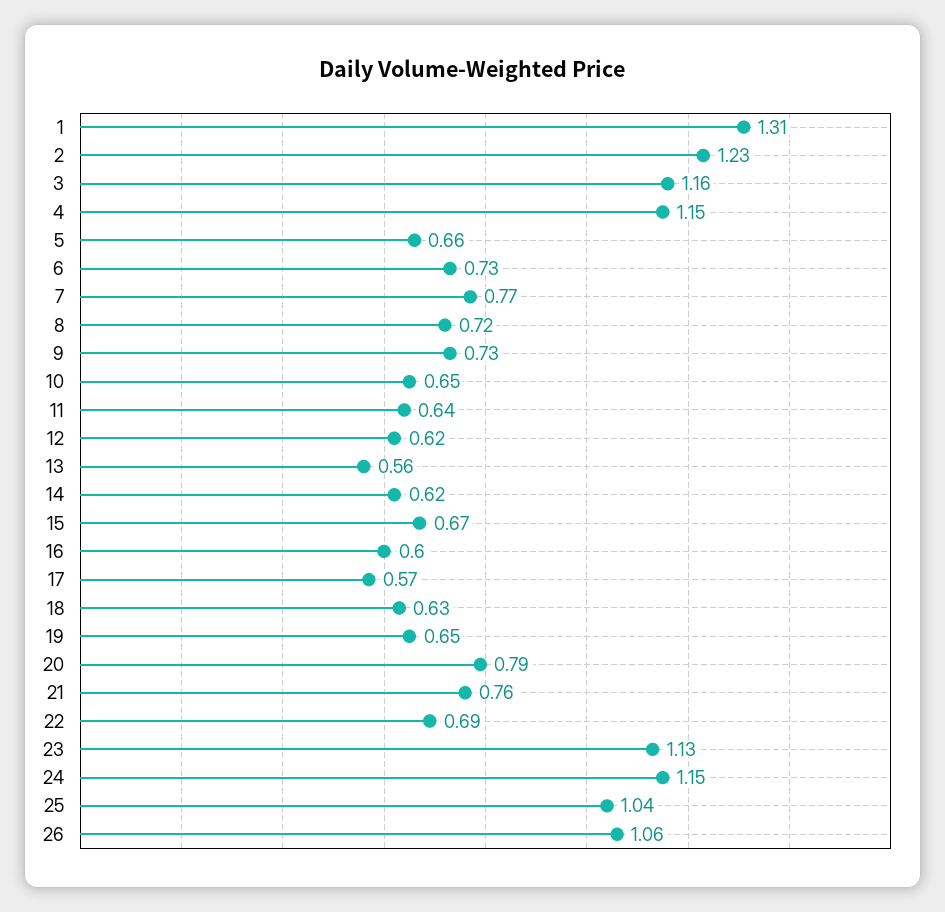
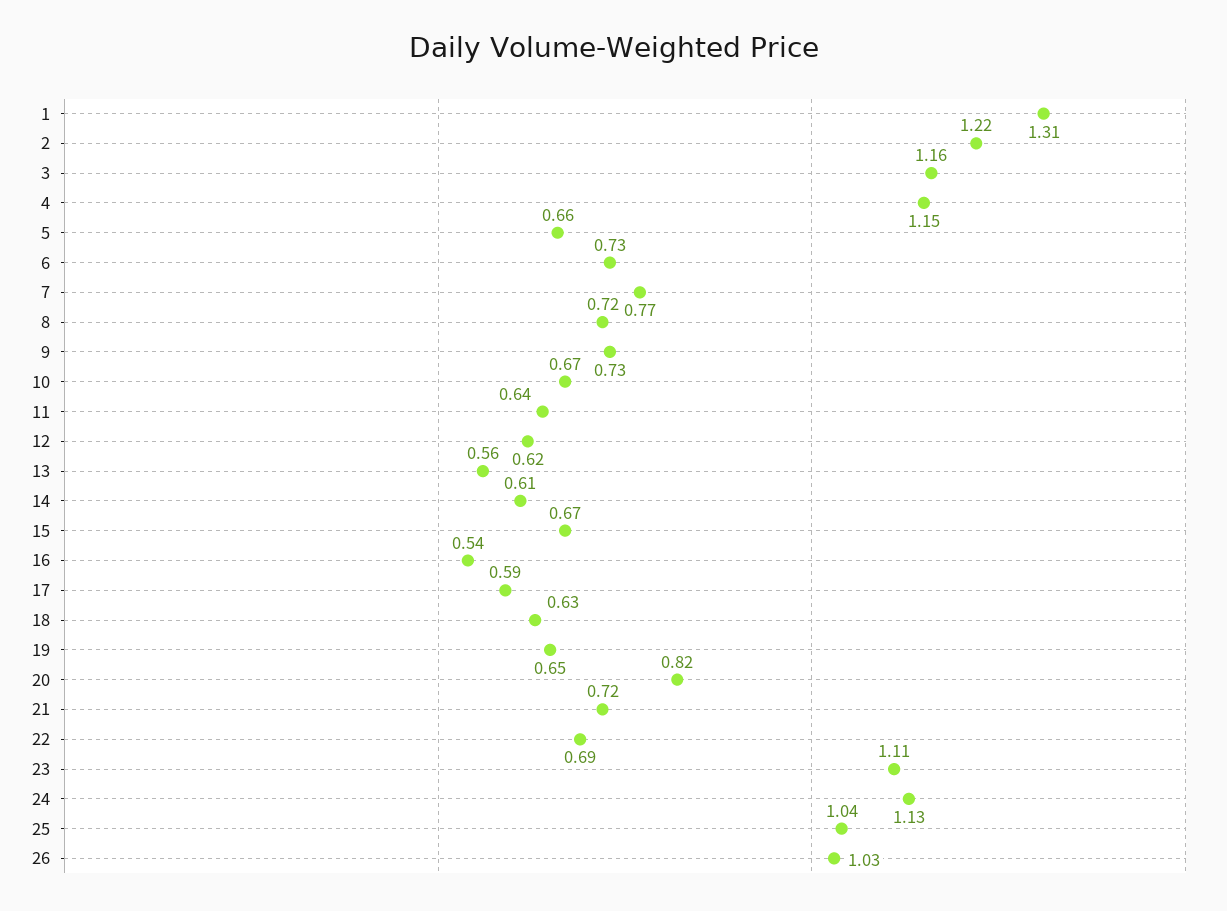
2: 1.23 -> 1.22
10: 0.65 -> 0.67
14: 0.62 -> 0.61
16: 0.6 -> 0.54
17: 0.57 -> 0.59
20: 0.79 -> 0.82
21: 0.76 -> 0.72
23: 1.13 -> 1.11
24: 1.15 -> 1.13
26: 1.06 -> 1.03

